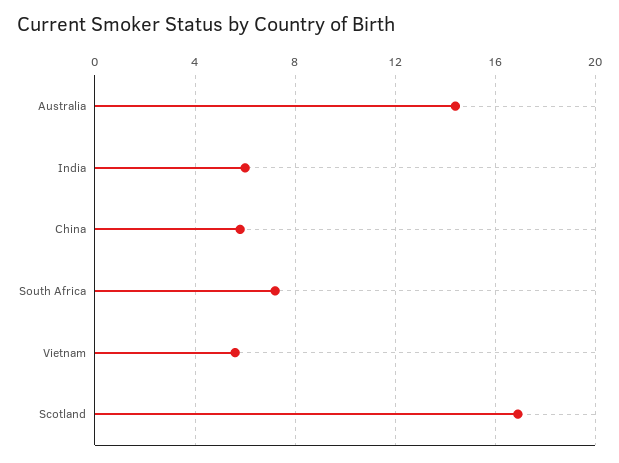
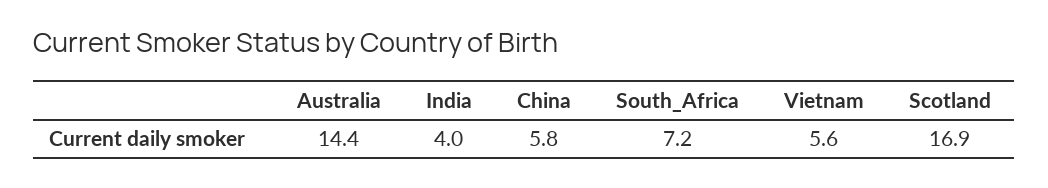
India: 6 -> 4

